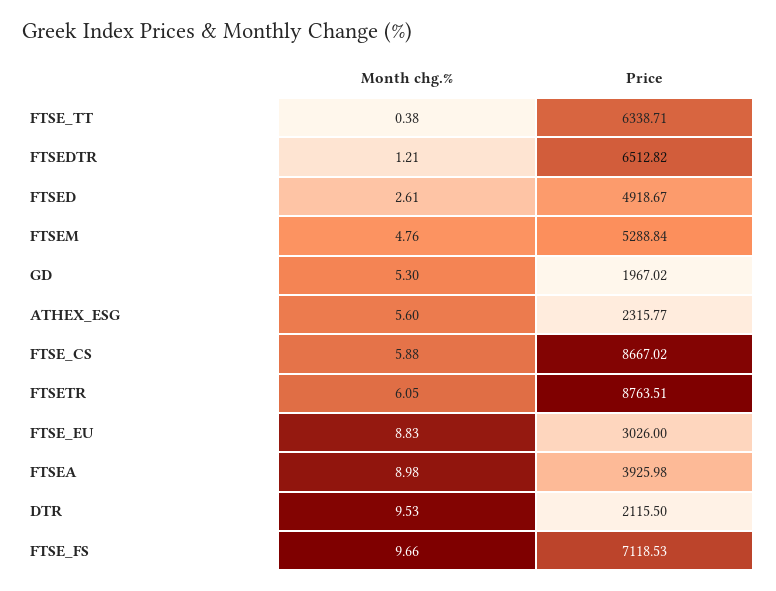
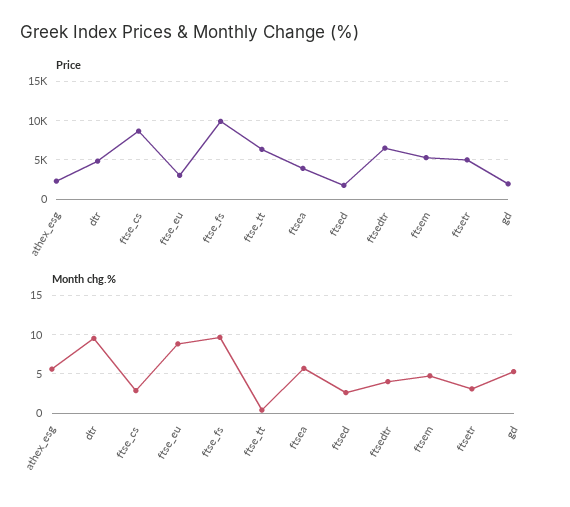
Month chg.%, FTSEDTR: 1.21 -> 4
Price, FTSED: 4918.67 -> 2000
Month chg.%, FTSE_CS: 5.88 -> 3
Month chg.%, FTSETR: 6.05 -> 3
Price, FTSETR: 8763.51 -> 5000
Month chg.%, FTSEA: 8.98 -> 6
Price, DTR: 2115.5 -> 5000
Price, FTSE_FS: 7118.53 -> 10000

